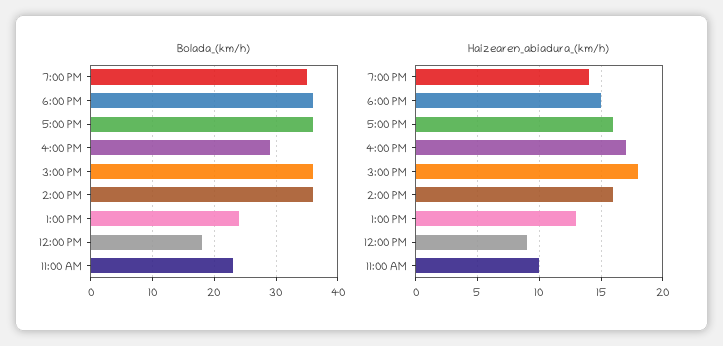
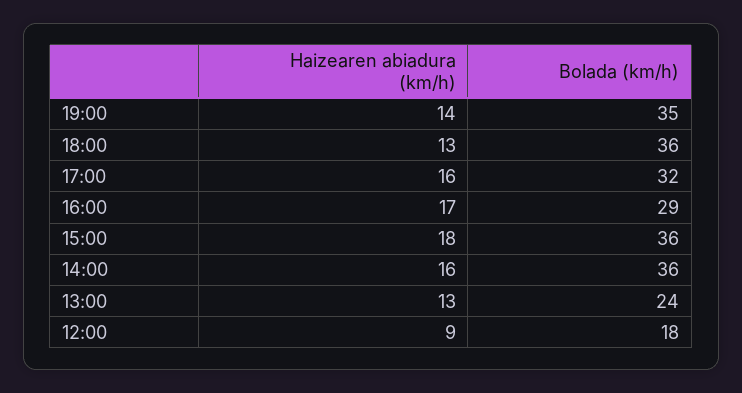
Bolada_(km/h), 5:00 PM: 36 -> 32
Bolada_(km/h), 11:00 AM: 23 -> none
Haizearen_abiadura_(km/h), 6:00 PM: 15 -> 13
Haizearen_abiadura_(km/h), 11:00 AM: 10 -> none

